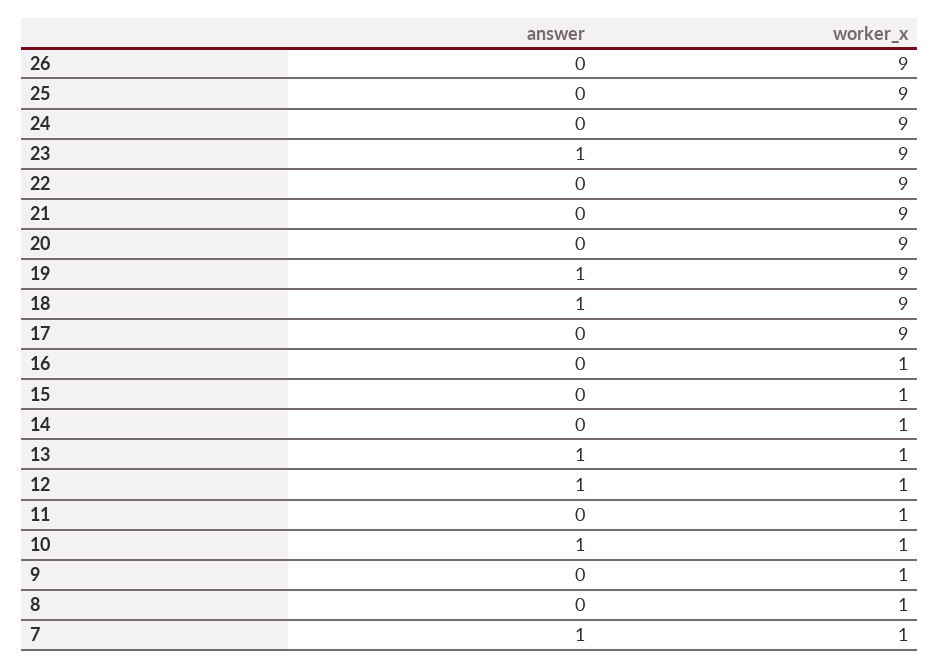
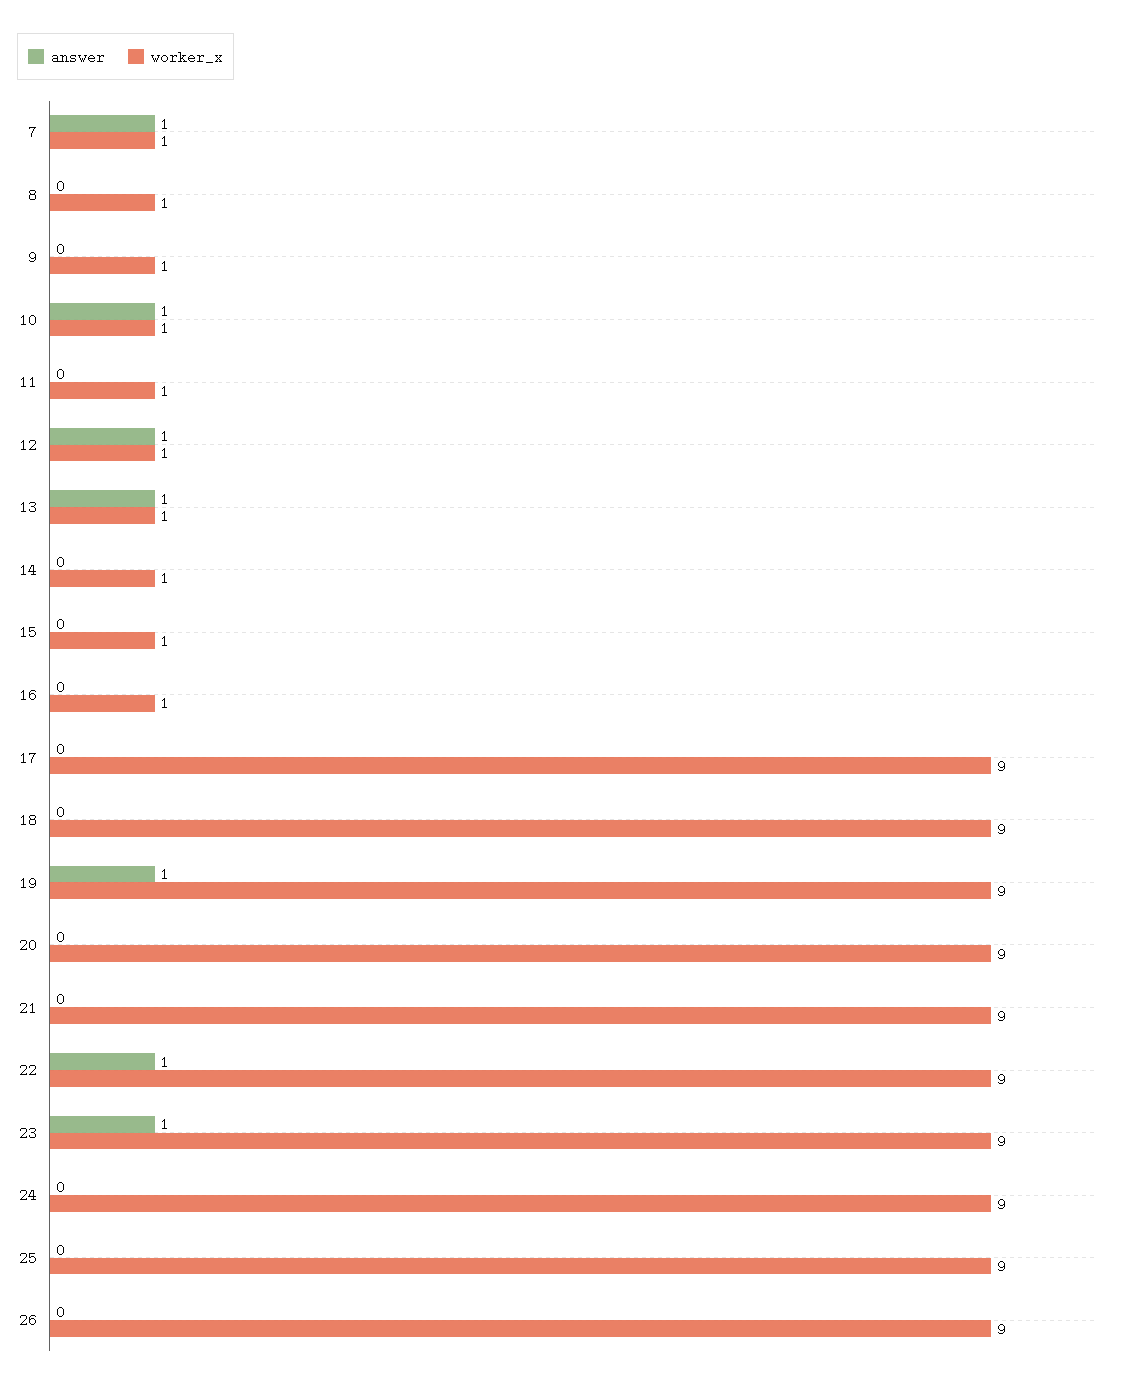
answer, 22: 0 -> 1
answer, 18: 1 -> 0

